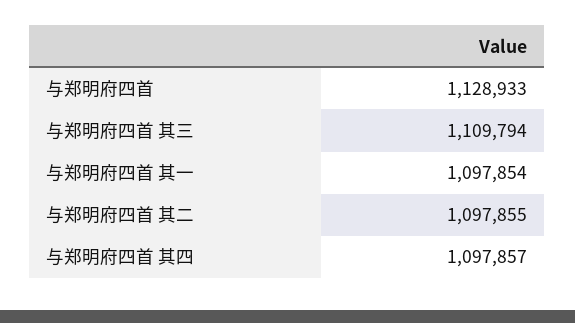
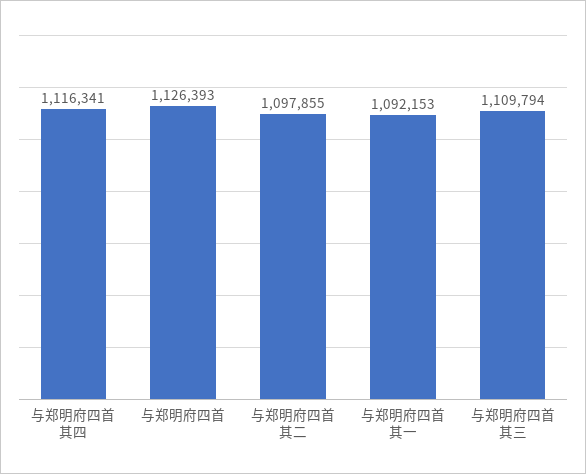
与郑明府四首: 1128933 -> 1126393
与郑明府四首 其一: 1097854 -> 1092153
与郑明府四首 其四: 1097857 -> 1116341

